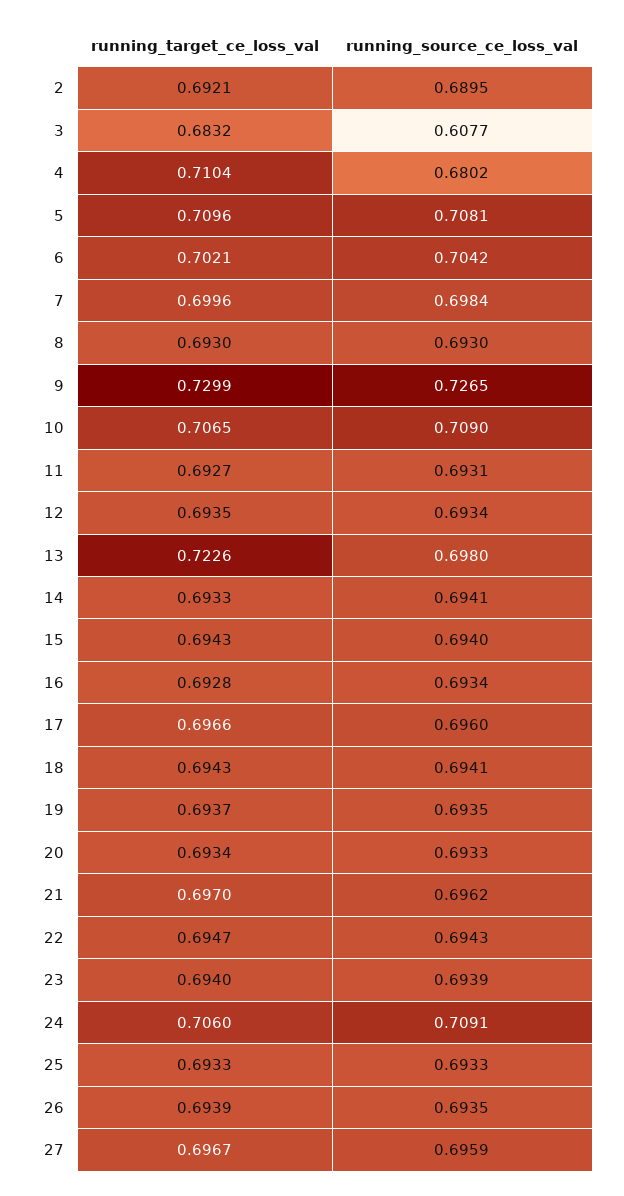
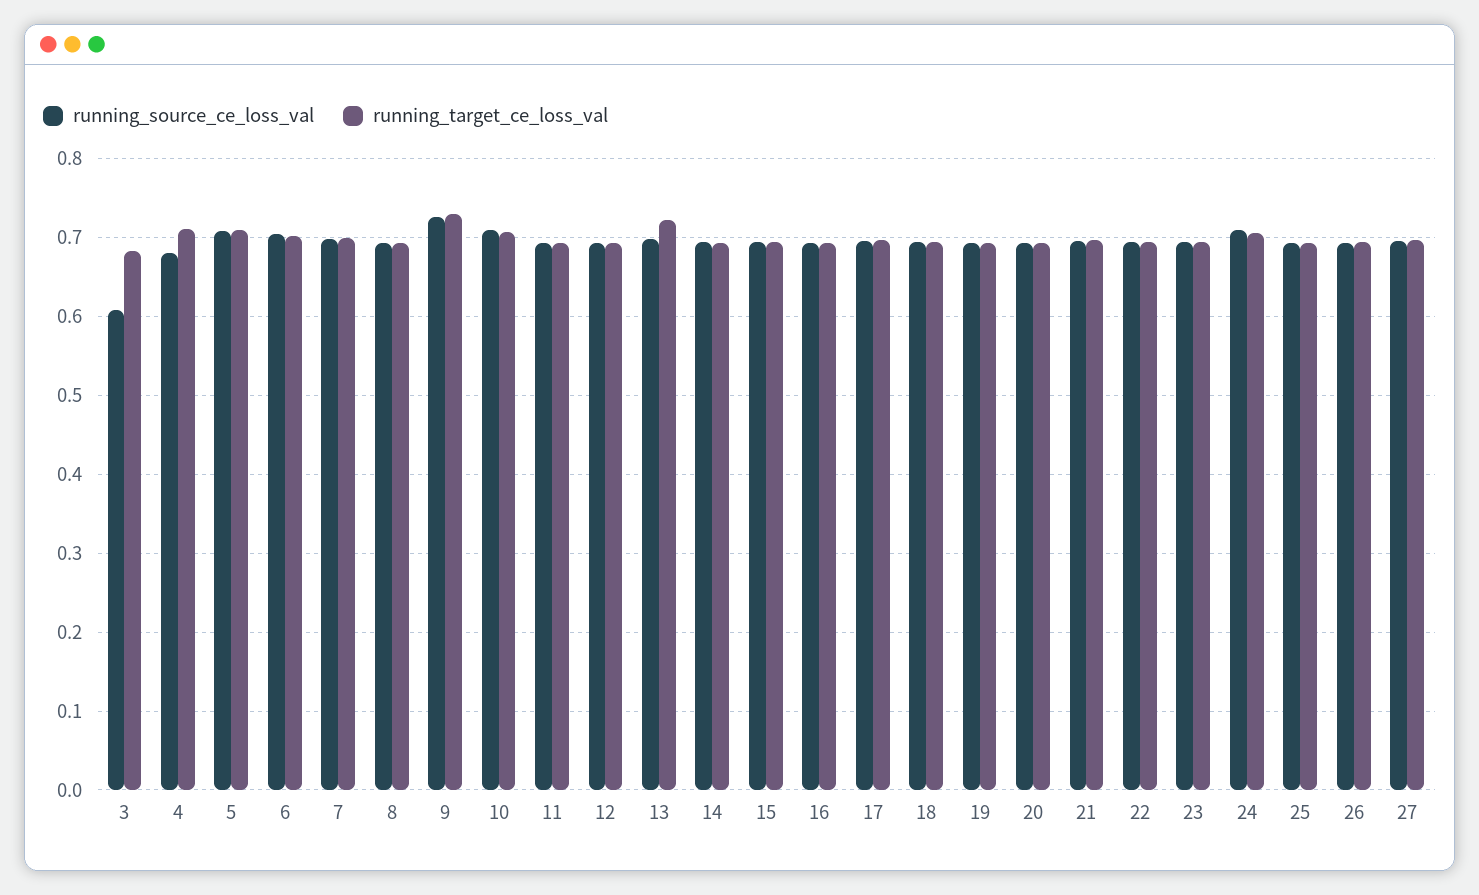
running_target_ce_loss_val, 2: 0.6921 -> none
running_source_ce_loss_val, 2: 0.6895 -> none

